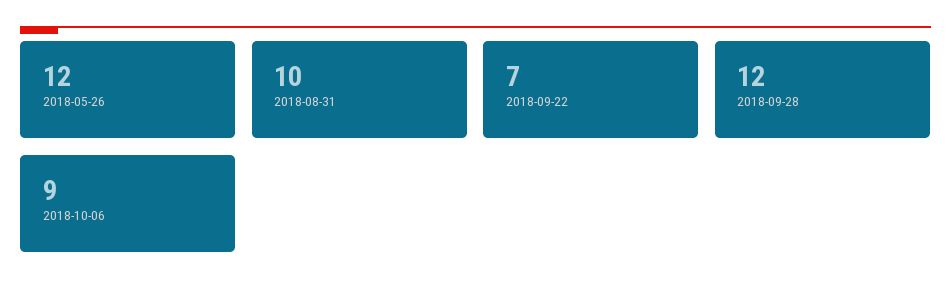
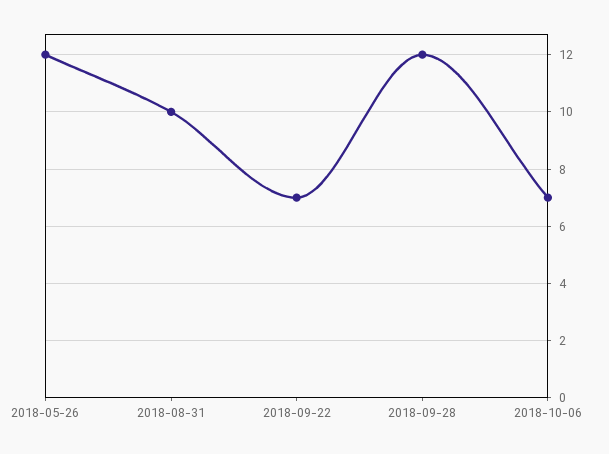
2018-10-06: 9 -> 7

